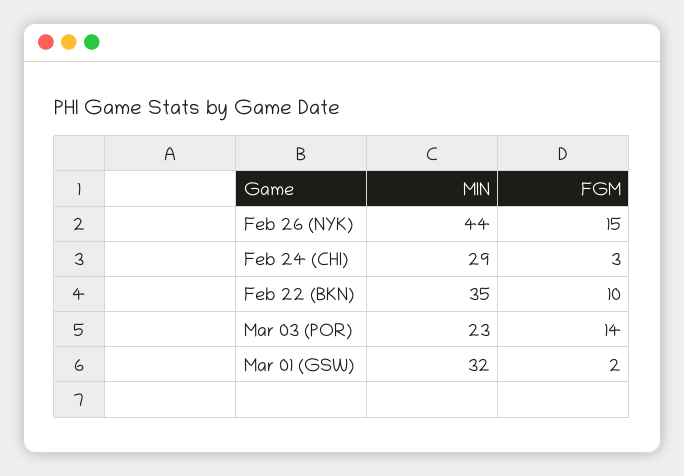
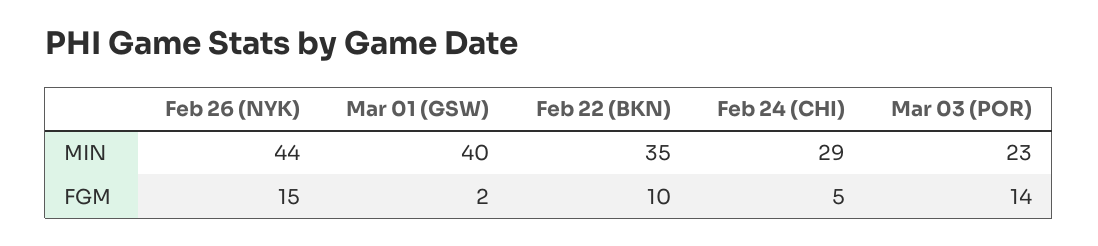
FGM, Feb 24 (CHI): 3 -> 5
MIN, Mar 01 (GSW): 32 -> 40

